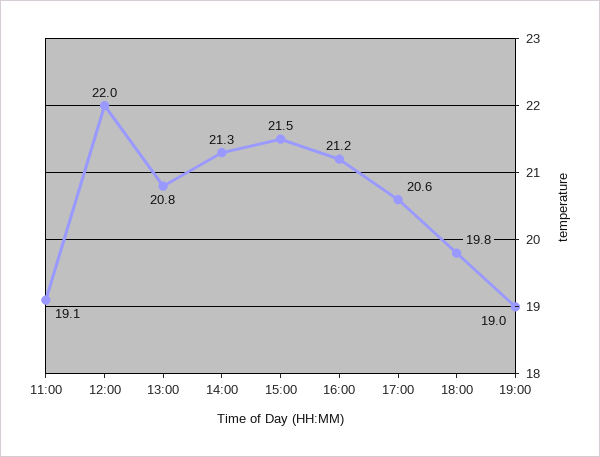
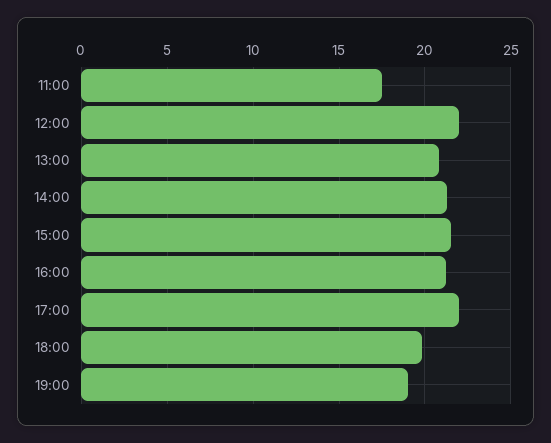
11:00: 19.1 -> 17.5
17:00: 20.6 -> 22

